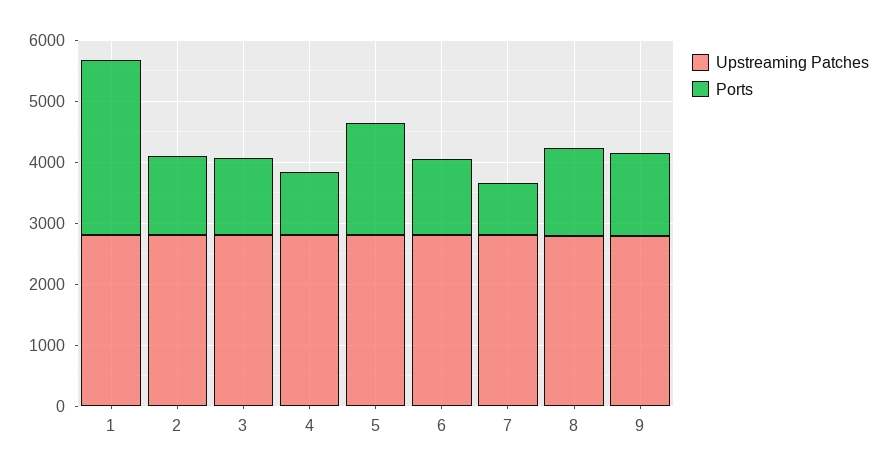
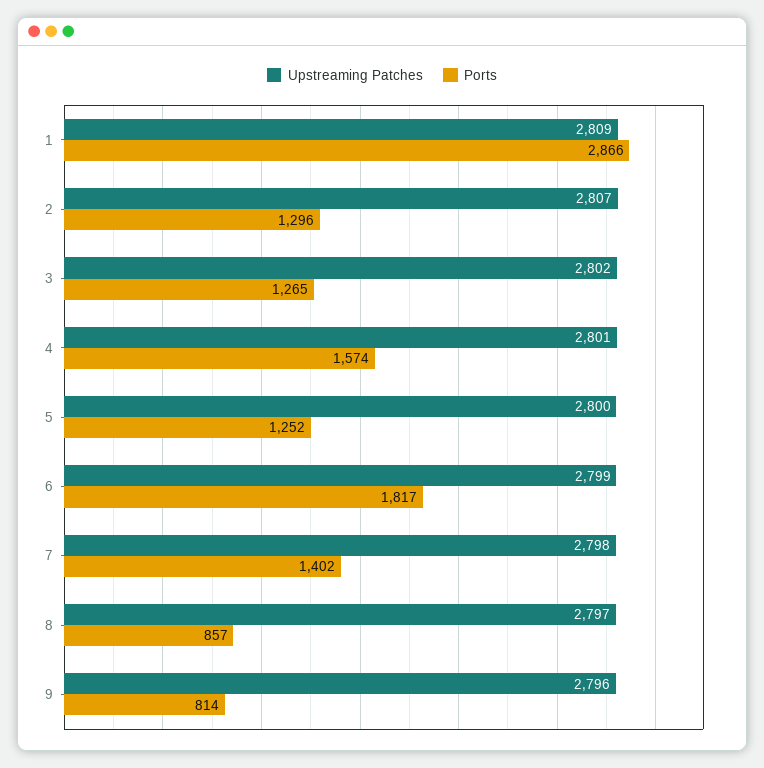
Ports, 4: 1000 -> 1574
Ports, 5: 1800 -> 1252
Ports, 6: 1200 -> 1817
Ports, 7: 800 -> 1402
Ports, 8: 1400 -> 857
Ports, 9: 1400 -> 814

